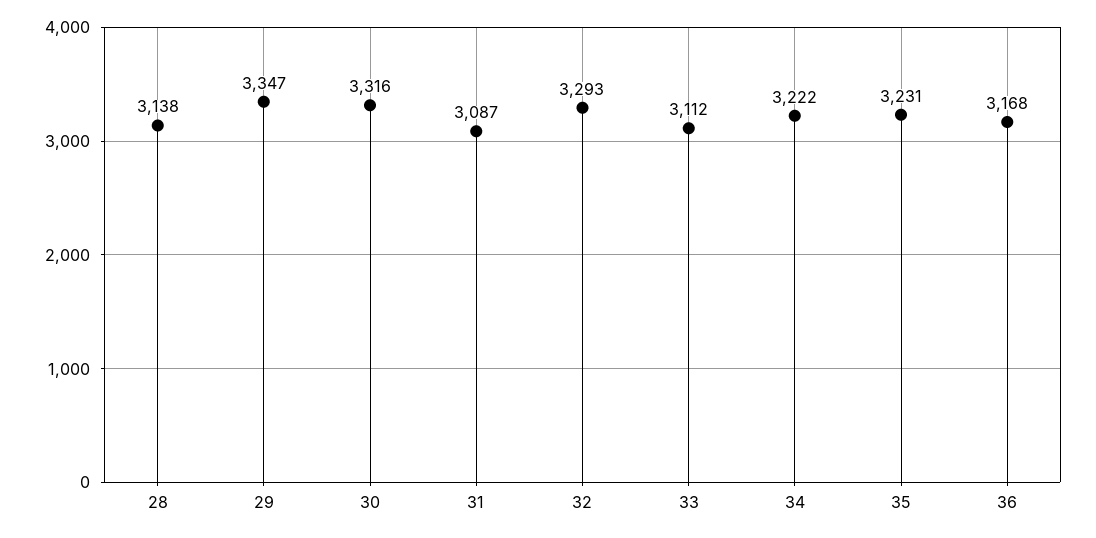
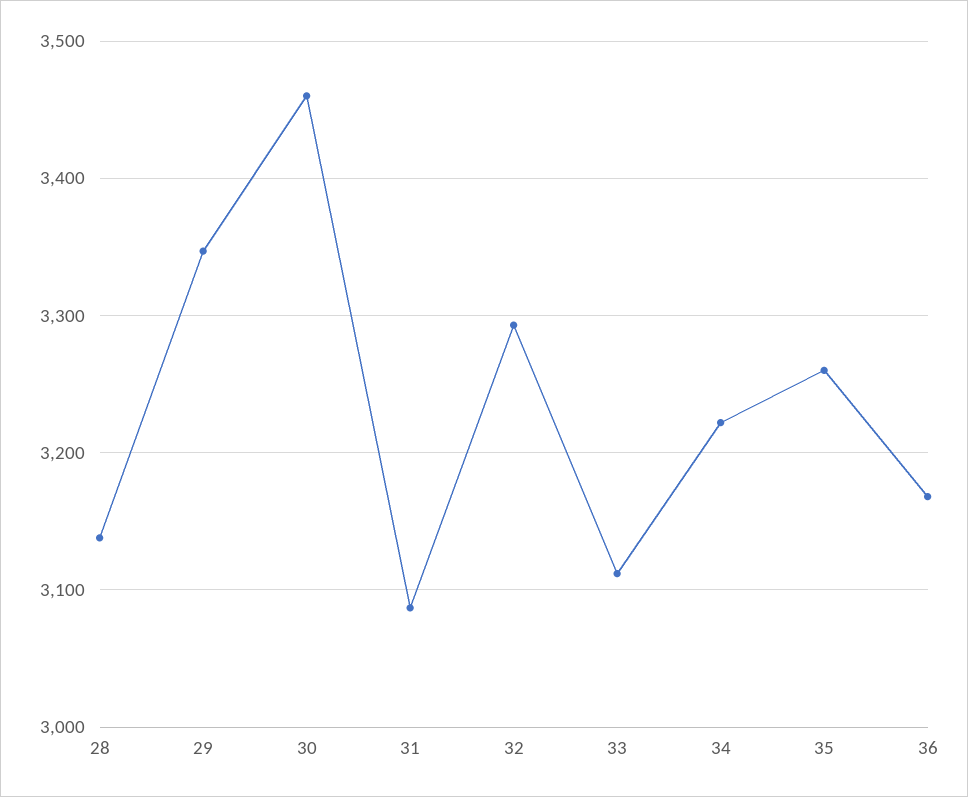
30: 3316 -> 3460
35: 3231 -> 3260

